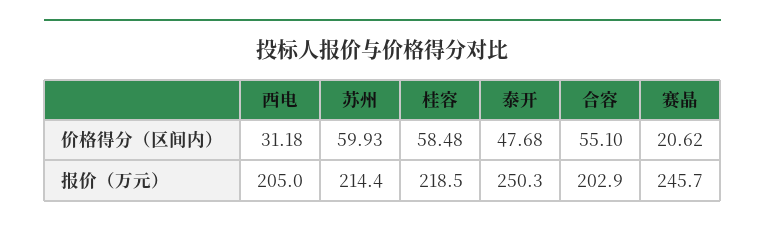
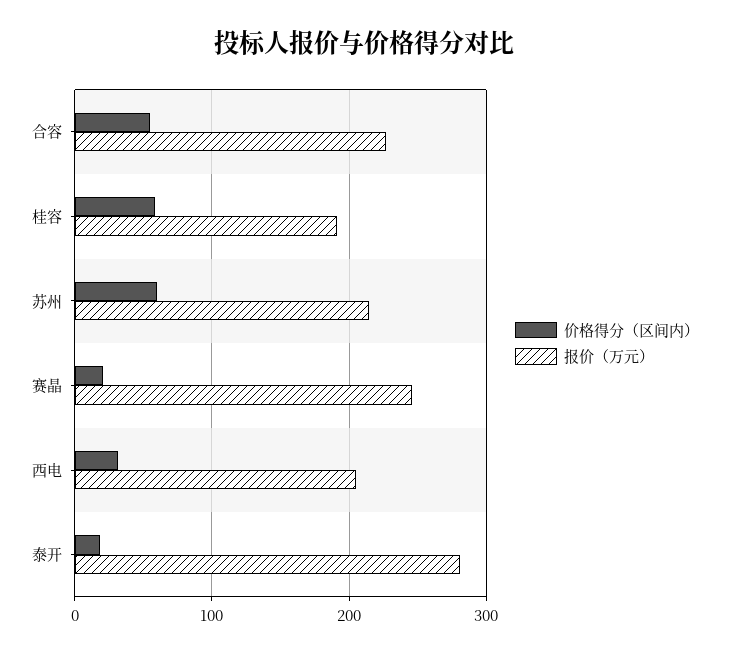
价格得分（区间内）, 泰开: 47.68 -> 20
报价（万元）, 桂容: 218.5 -> 190
报价（万元）, 泰开: 250.3 -> 280
报价（万元）, 合容: 202.9 -> 230

